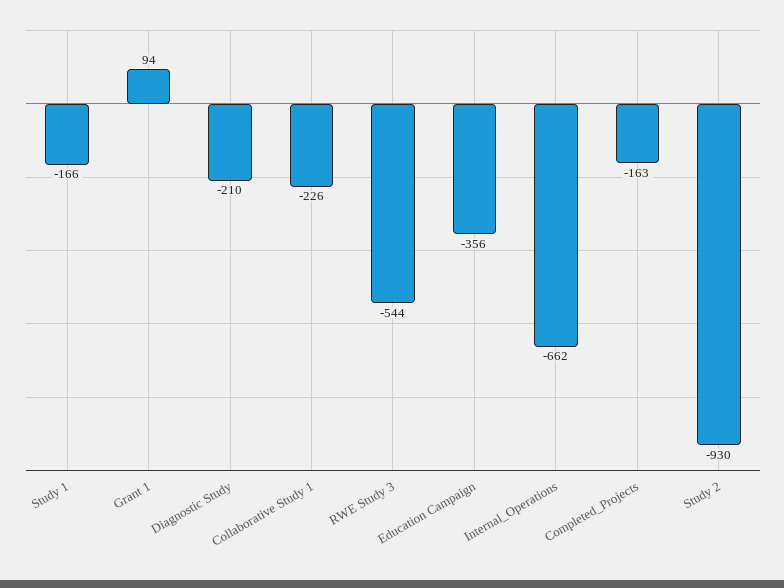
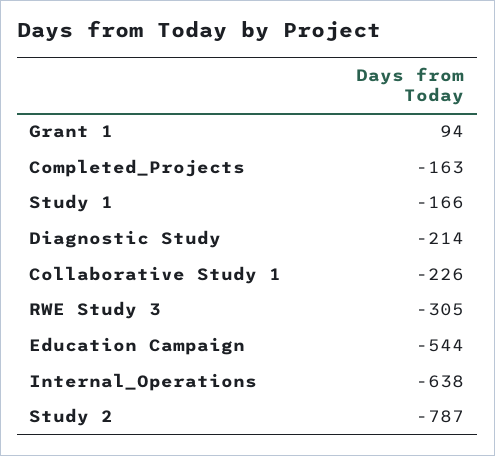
Diagnostic Study: -210 -> -214
RWE Study 3: -544 -> -305
Education Campaign: -356 -> -544
Internal_Operations: -662 -> -638
Study 2: -930 -> -787

